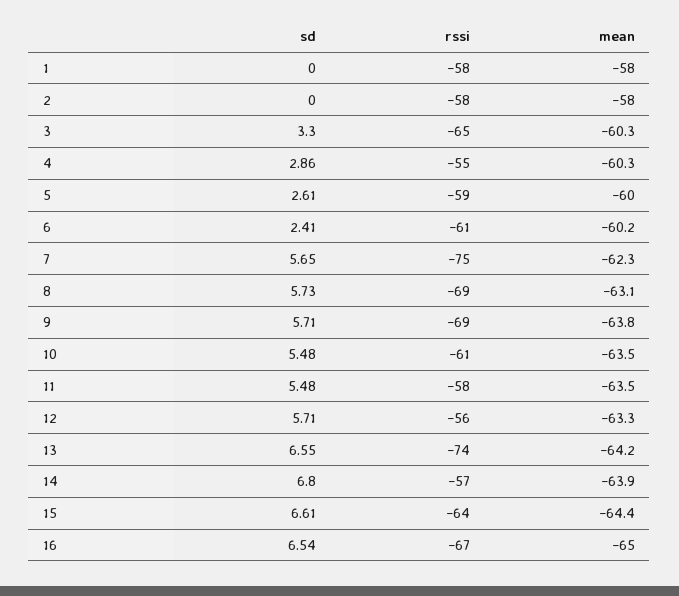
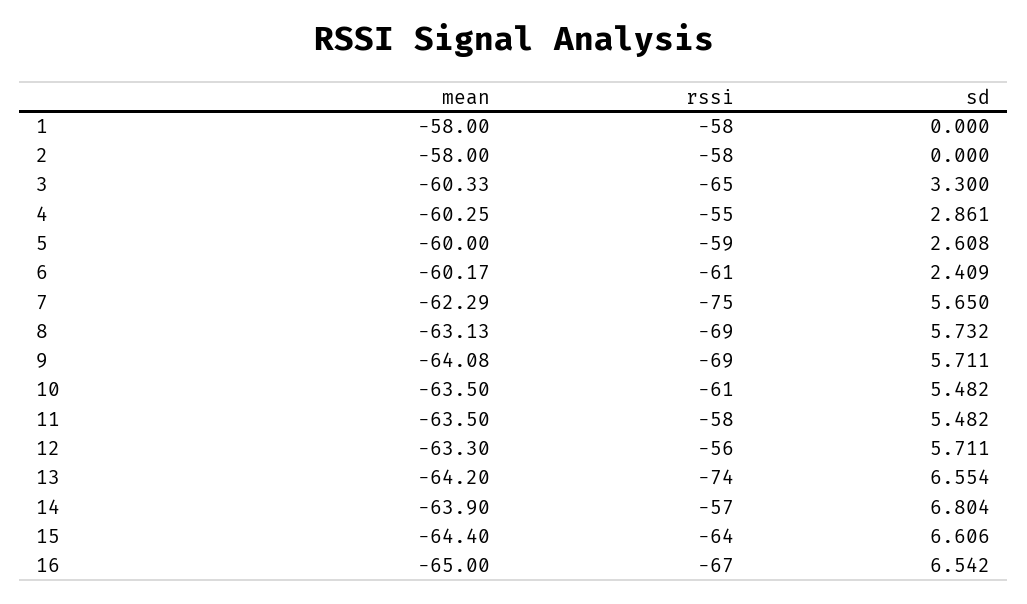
mean, 9: -63.8 -> -64.08

